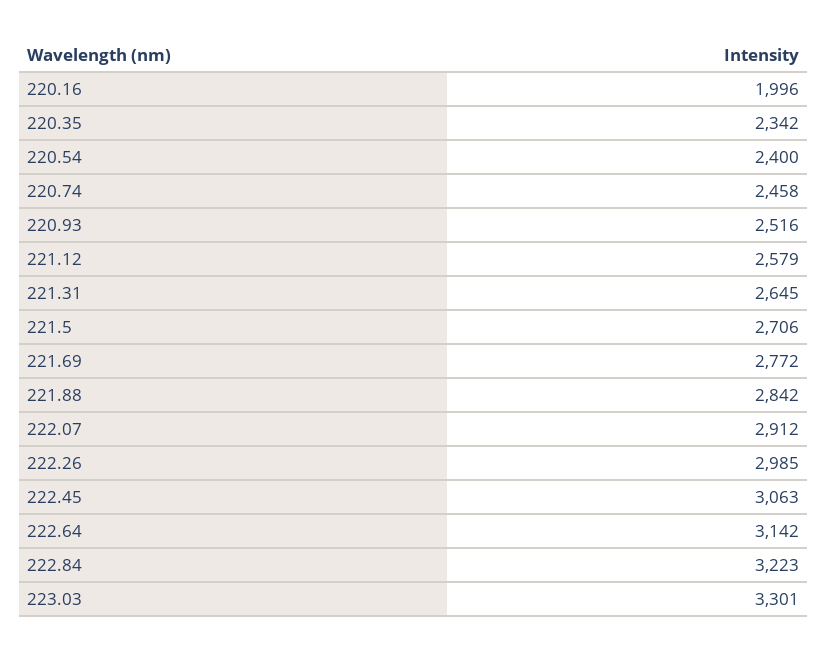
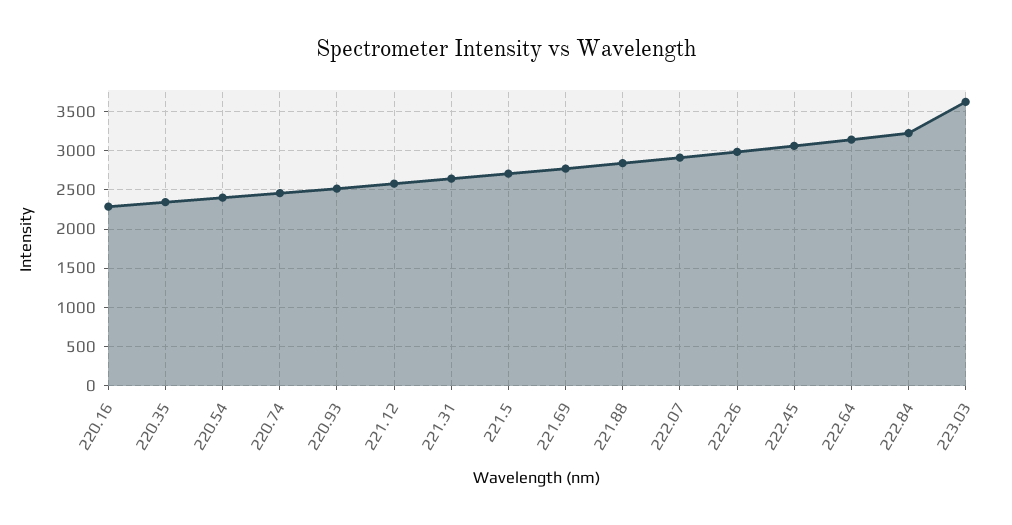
220.16: 1996 -> 2300
223.03: 3301 -> 3600

